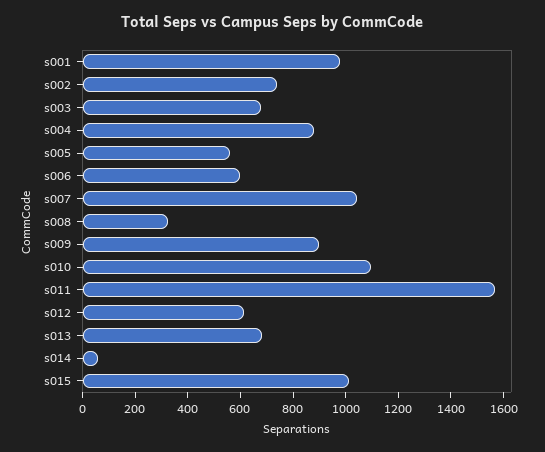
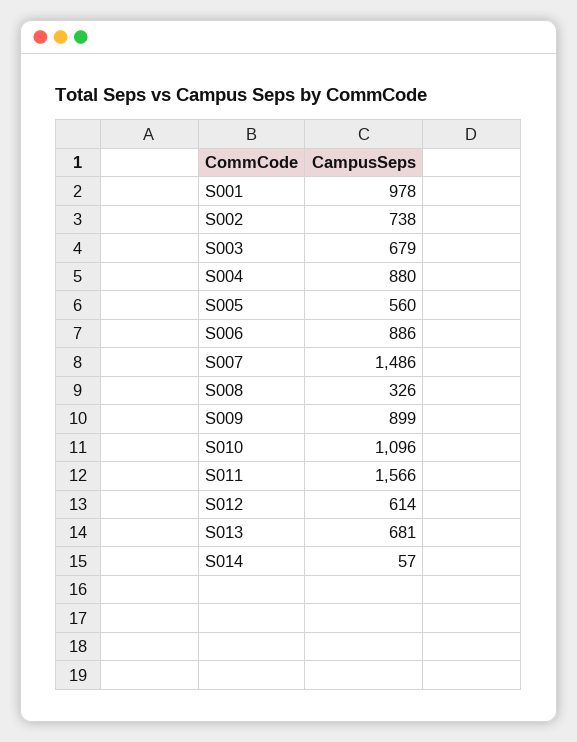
s006: 600 -> 886
s007: 1050 -> 1486
s015: 1000 -> none

